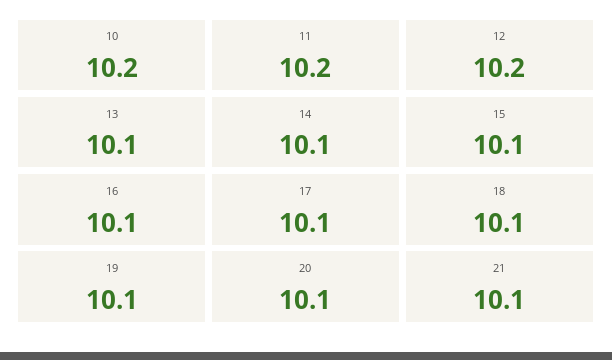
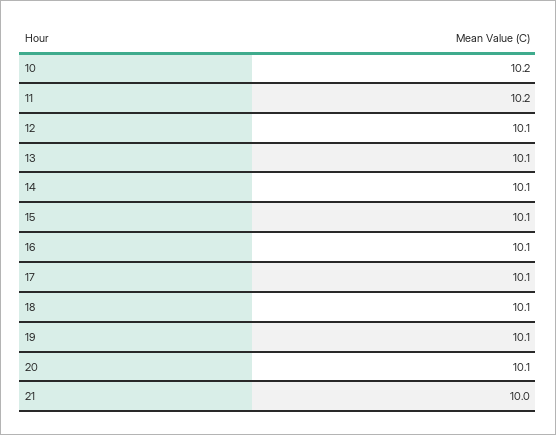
12: 10.2 -> 10.1
21: 10.1 -> 10

